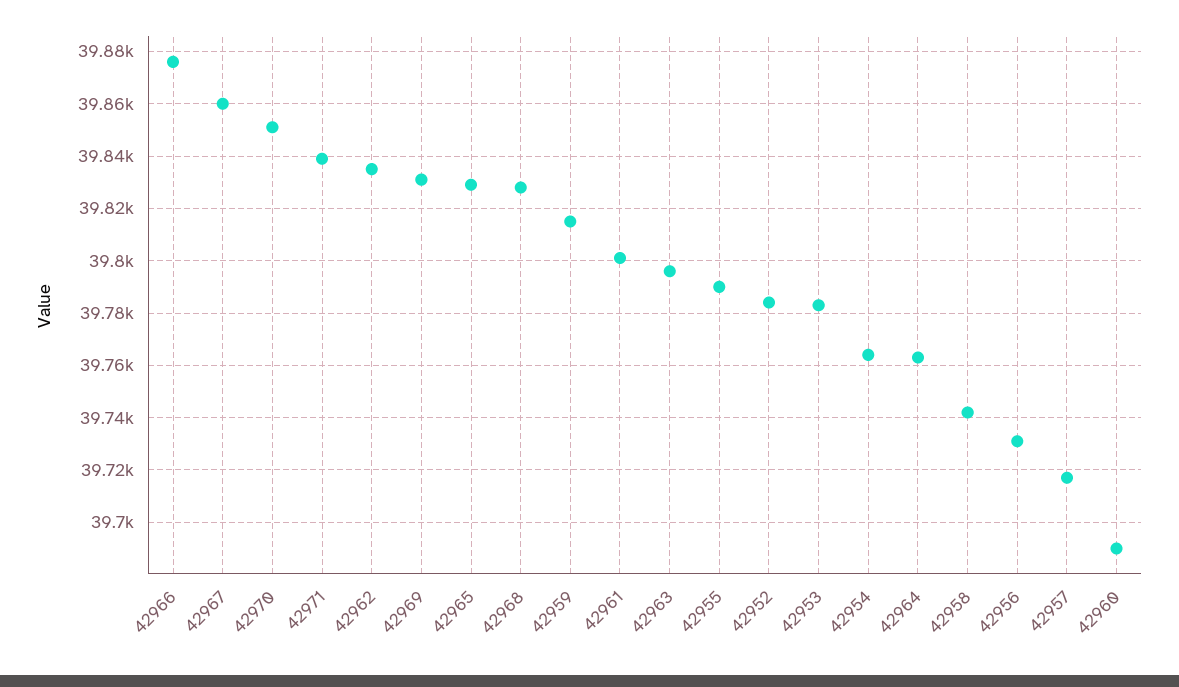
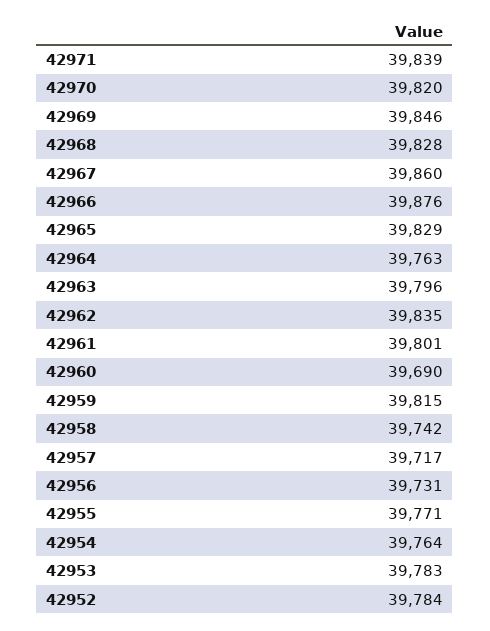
42970: 39850 -> 39820
42969: 39830 -> 39846
42955: 39790 -> 39771

